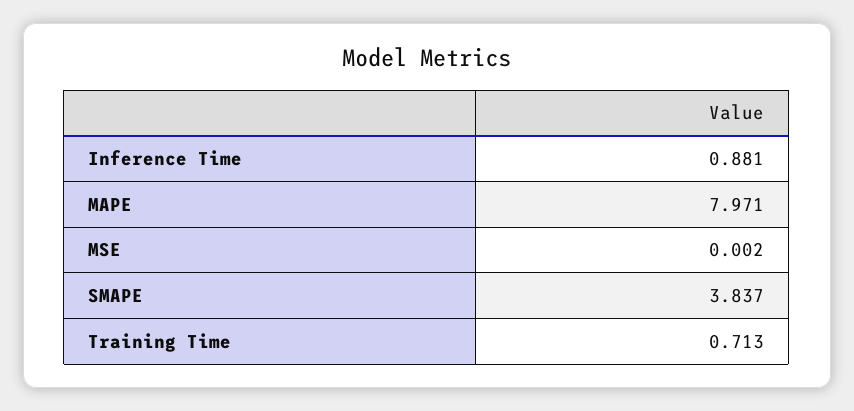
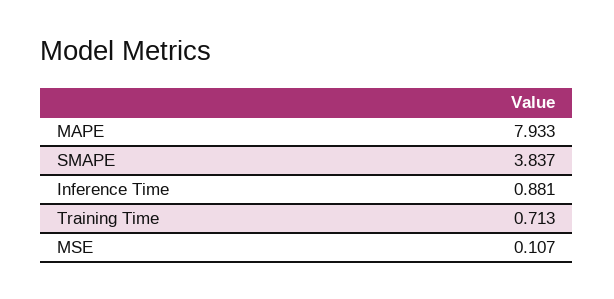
MAPE: 7.971 -> 7.933
MSE: 0.002 -> 0.107

